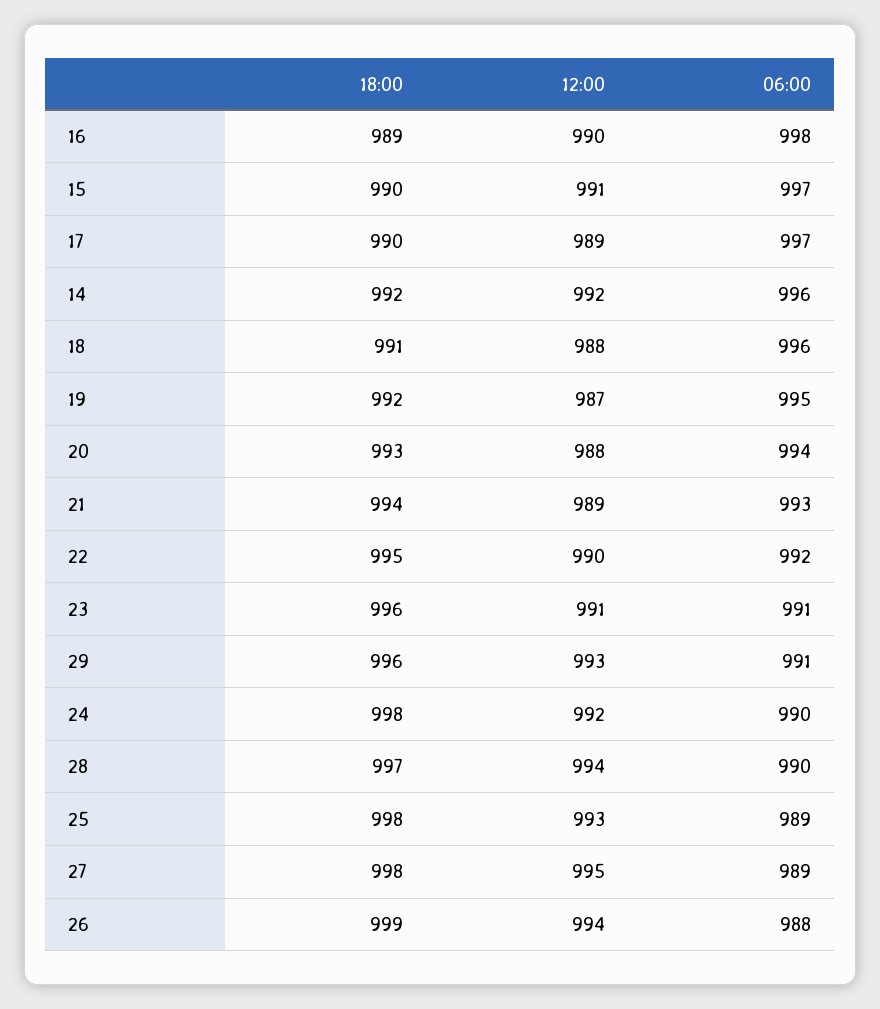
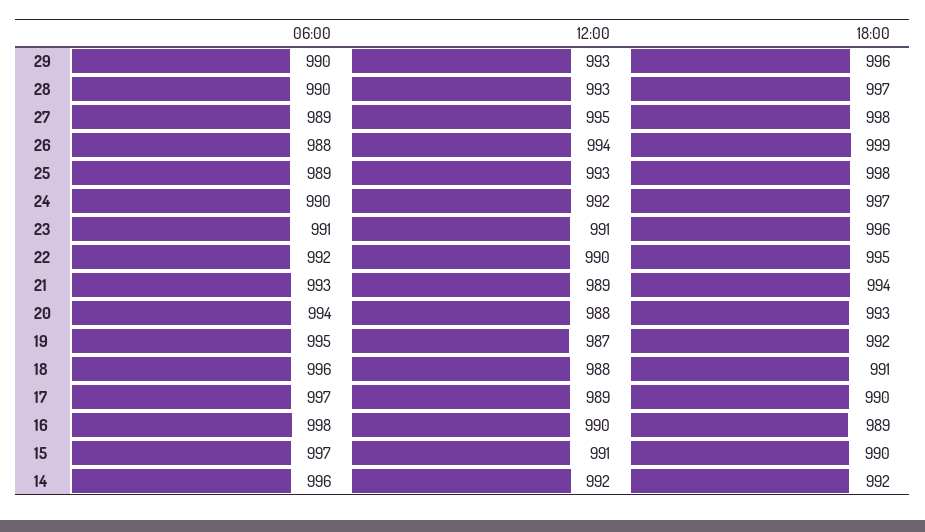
06:00, 29: 991 -> 990
18:00, 24: 998 -> 997
12:00, 28: 994 -> 993

